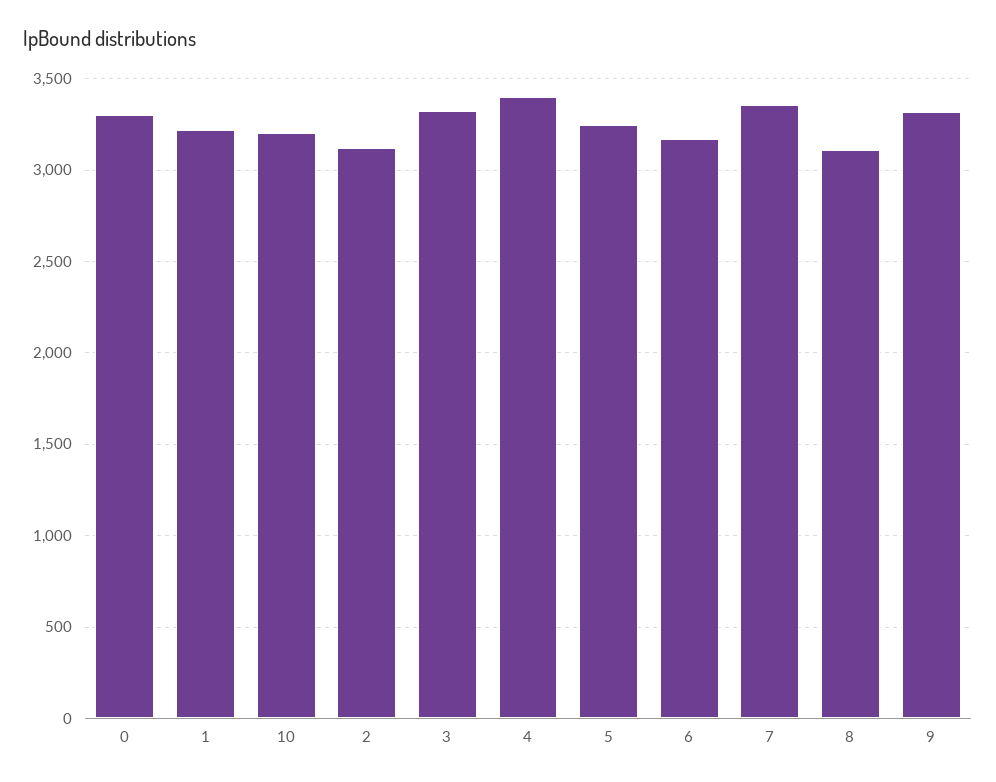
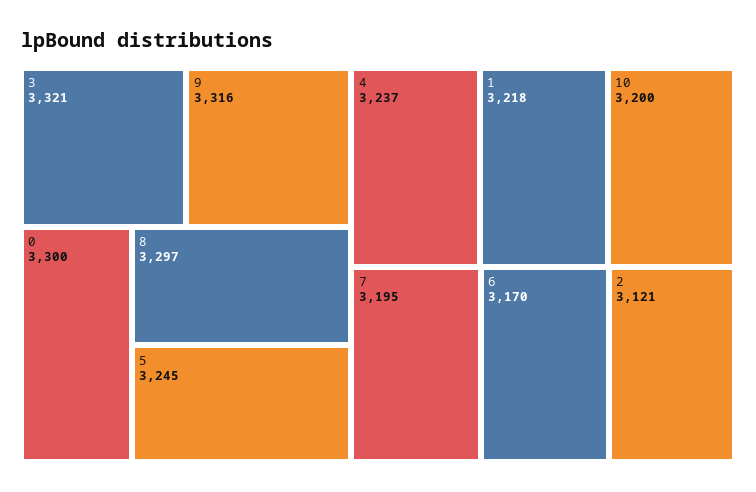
4: 3400 -> 3237
7: 3350 -> 3195
8: 3100 -> 3297

